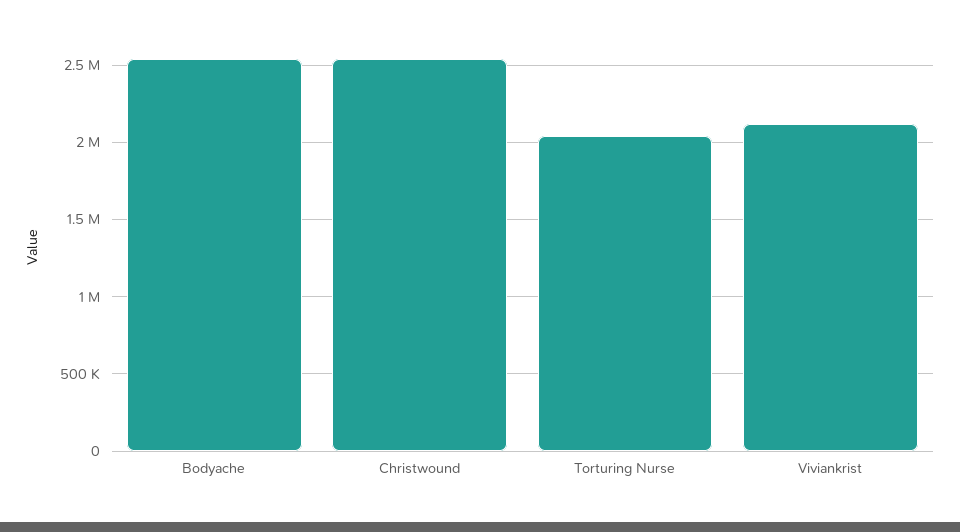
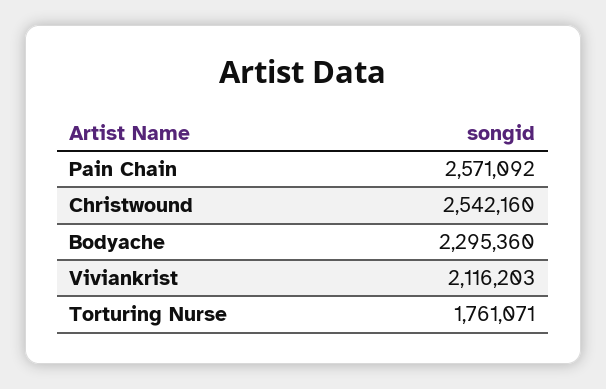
Bodyache: 2550000 -> 2295360
Torturing Nurse: 2050000 -> 1761071
Pain Chain: none -> 2571092

